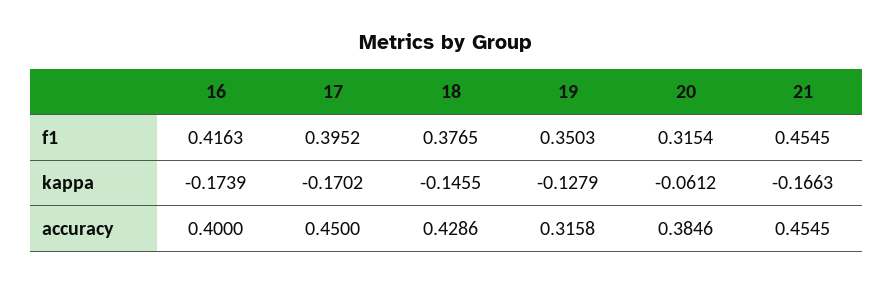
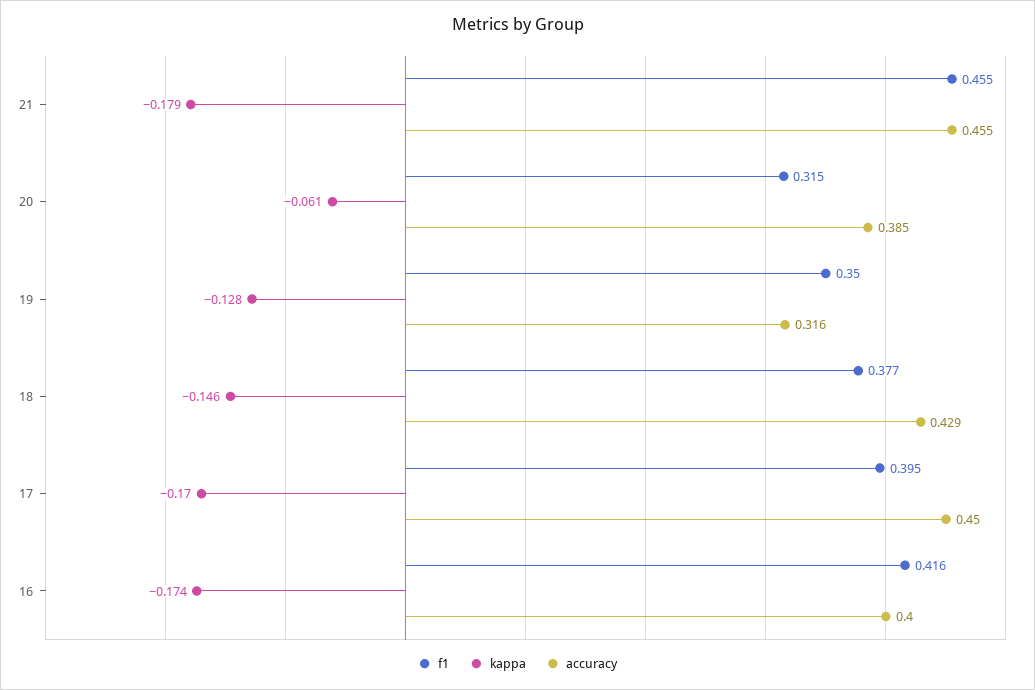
kappa, 21: -0.1663 -> -0.179

